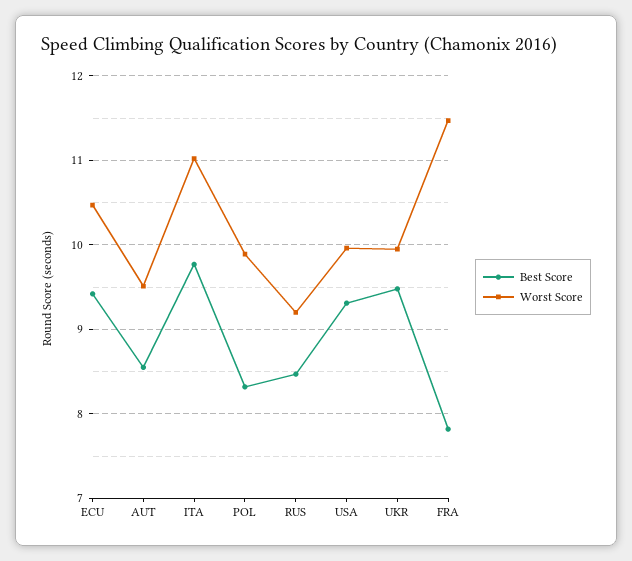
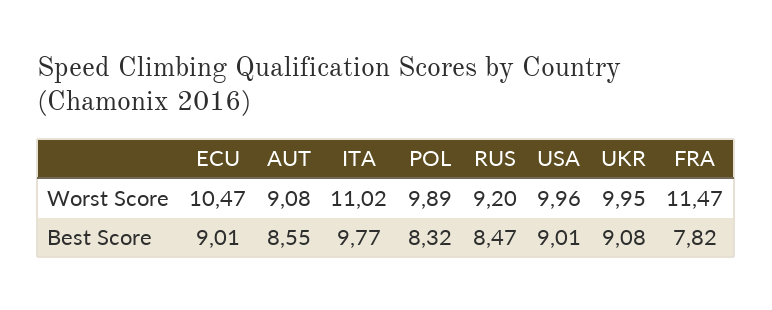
Best Score, ECU: 9.4 -> 9.01
Worst Score, AUT: 9.5 -> 9.08
Best Score, USA: 9.3 -> 9.01
Best Score, UKR: 9.5 -> 9.08

